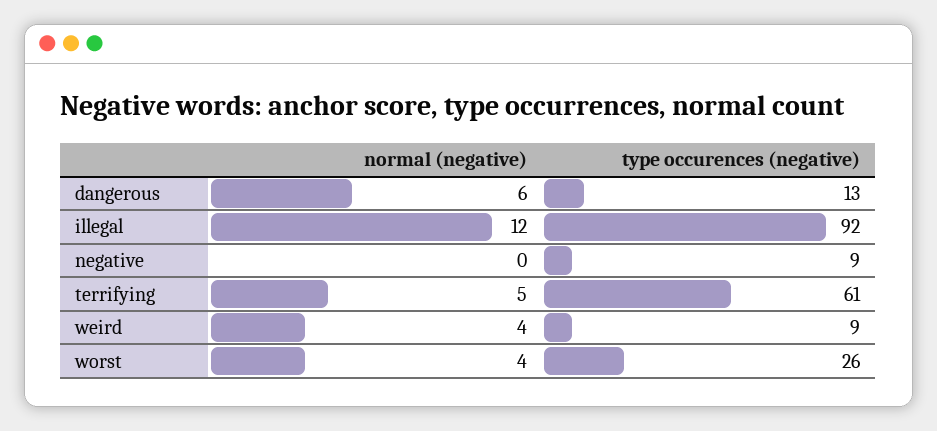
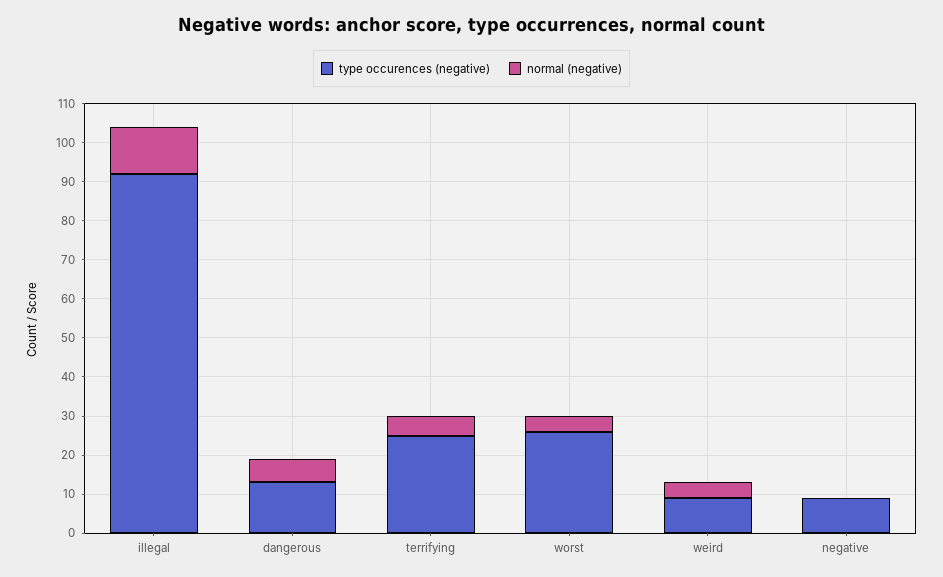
type occurences (negative), terrifying: 61 -> 25

